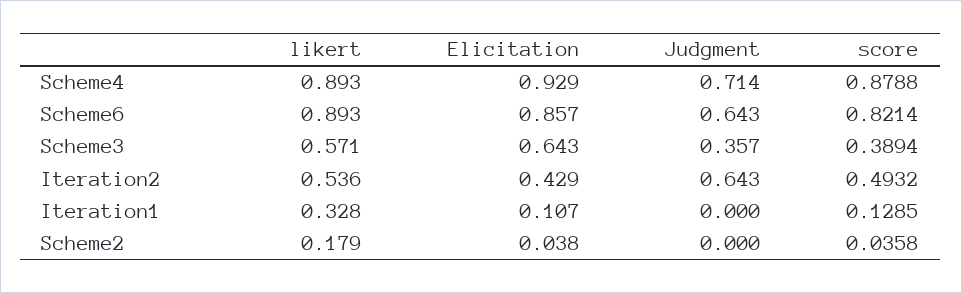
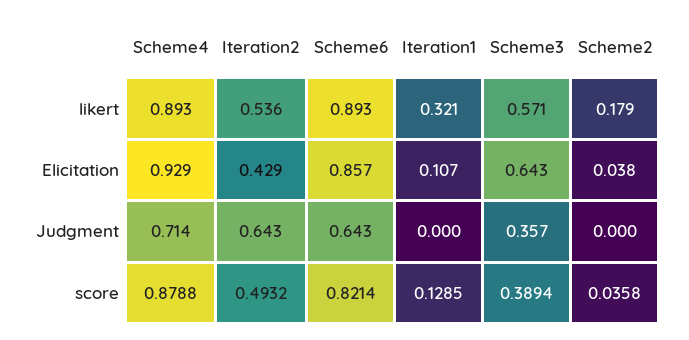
likert, Iteration1: 0.328 -> 0.321

